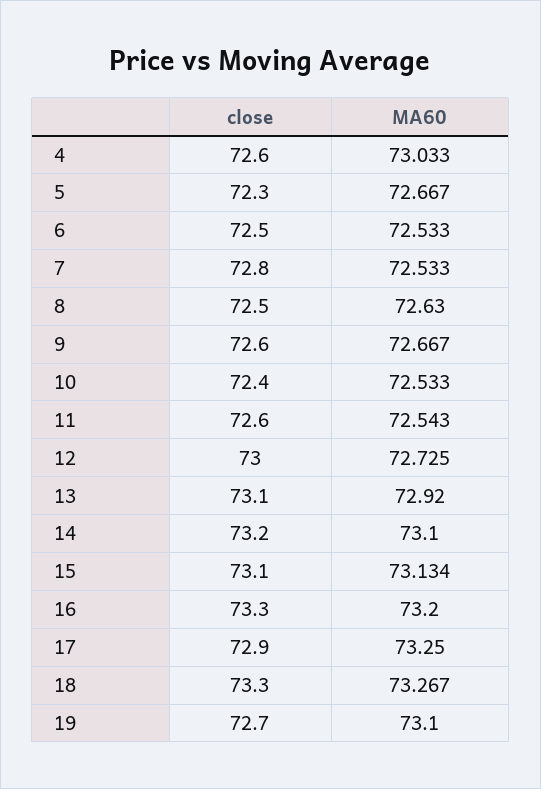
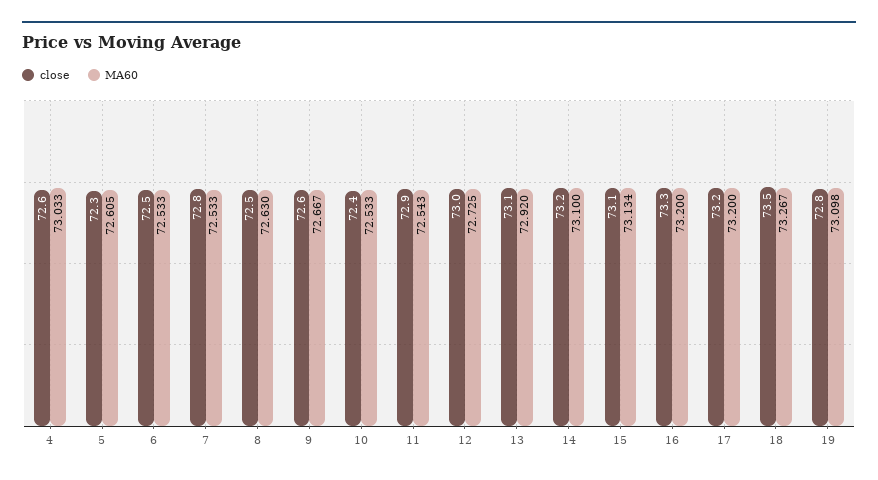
MA60, 5: 72.667 -> 72.605
close, 11: 72.6 -> 72.9
close, 17: 72.9 -> 73.2
MA60, 17: 73.25 -> 73.2
close, 18: 73.3 -> 73.5
close, 19: 72.7 -> 72.8
MA60, 19: 73.1 -> 73.098

